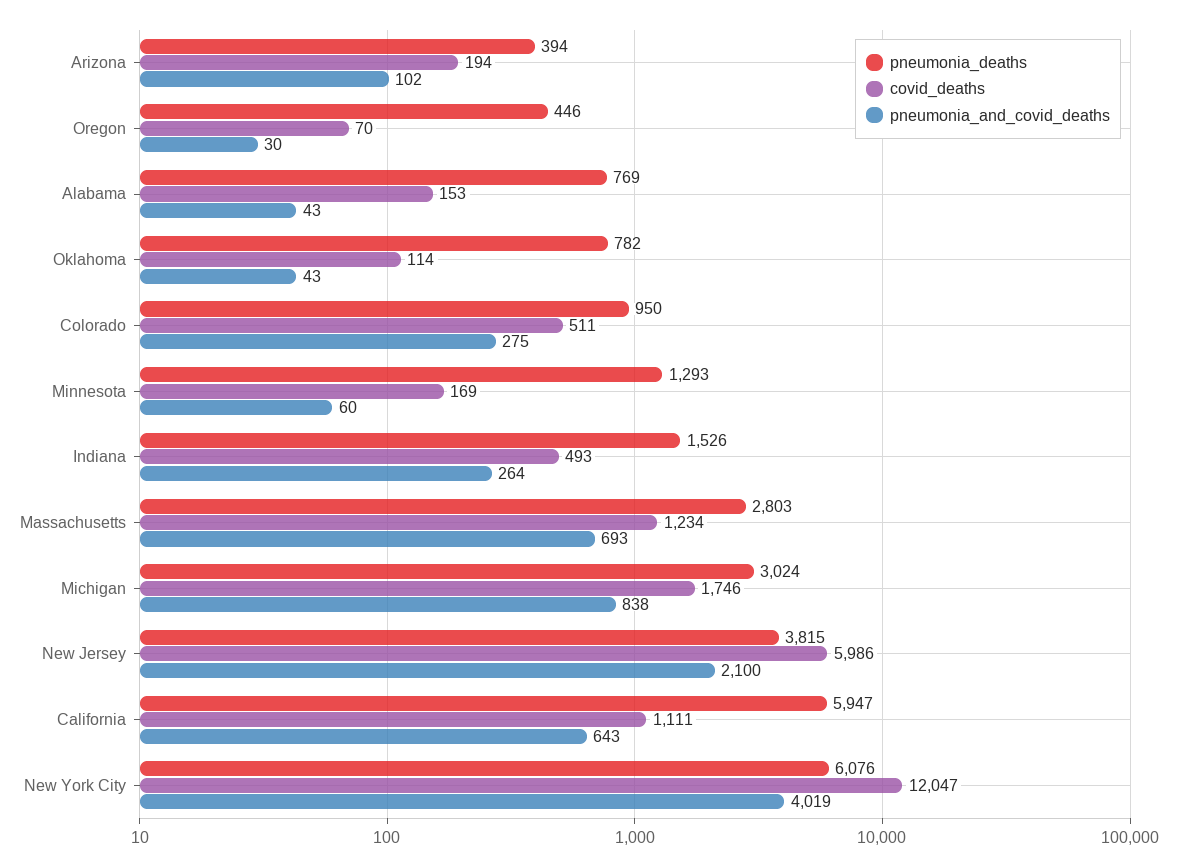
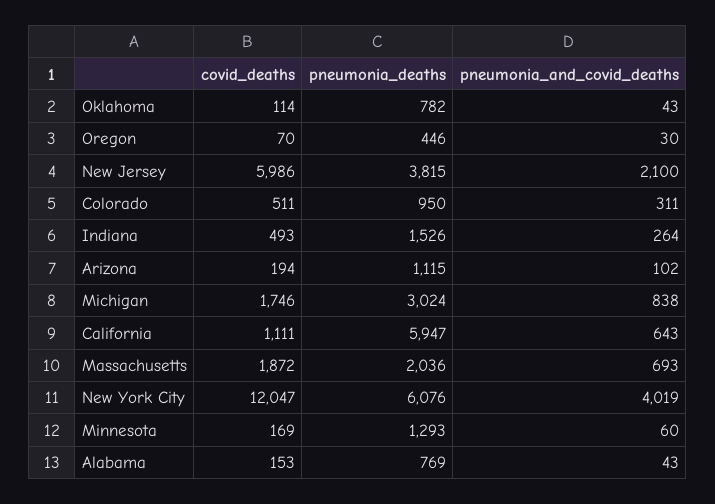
pneumonia_deaths, Arizona: 394 -> 1115
pneumonia_and_covid_deaths, Colorado: 275 -> 311
pneumonia_deaths, Massachusetts: 2803 -> 2036
covid_deaths, Massachusetts: 1234 -> 1872

